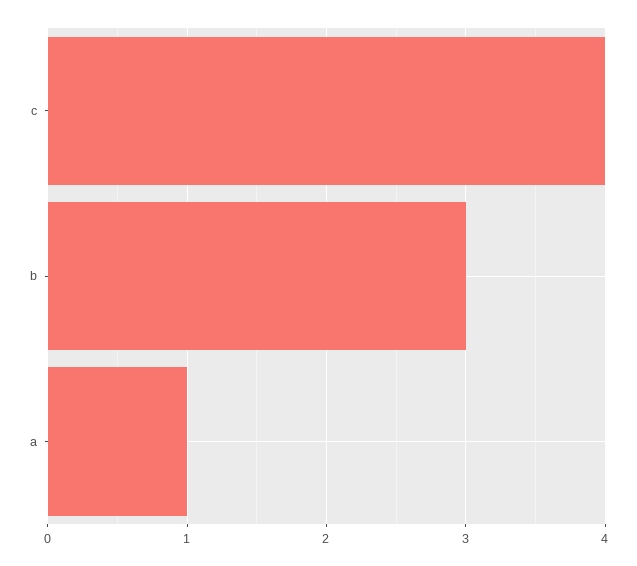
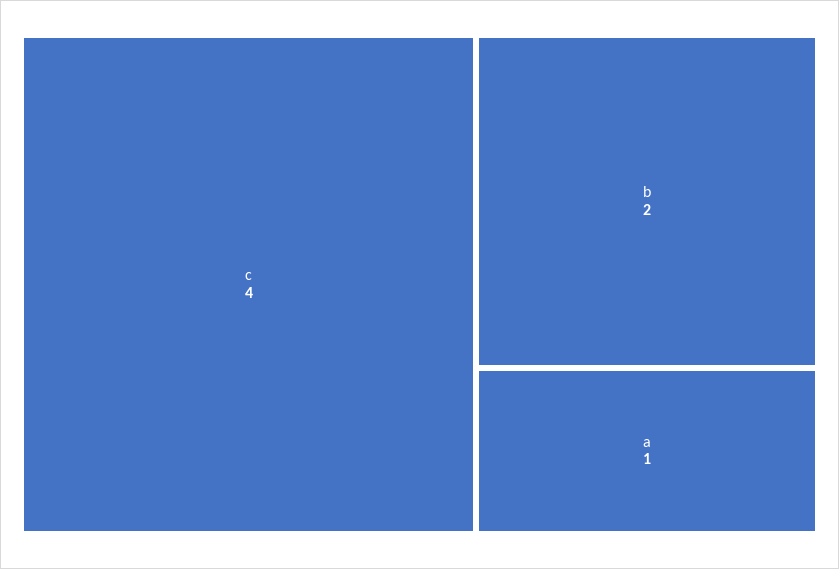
b: 3 -> 2

